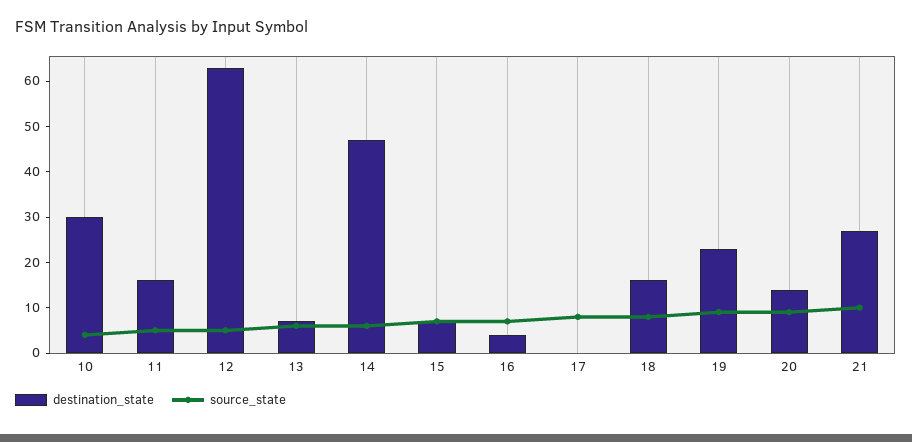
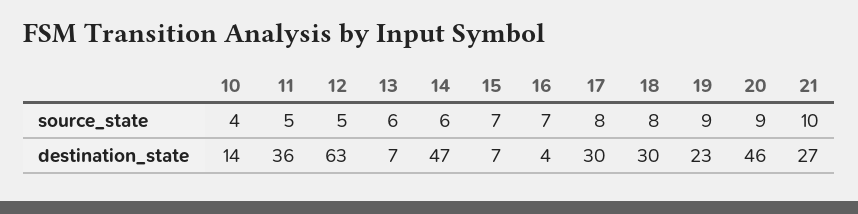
destination_state, 10: 30 -> 14
destination_state, 11: 15 -> 36
destination_state, 17: 0 -> 30
destination_state, 18: 15 -> 30
destination_state, 20: 15 -> 46

